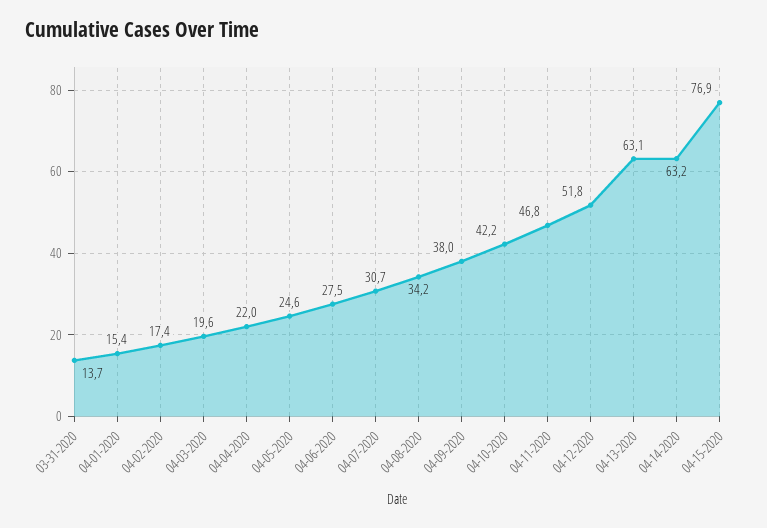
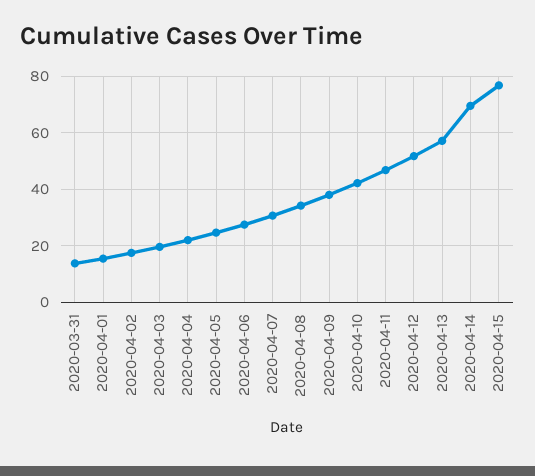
04-13-2020: 63.1 -> 57.5
04-14-2020: 63.2 -> 70

